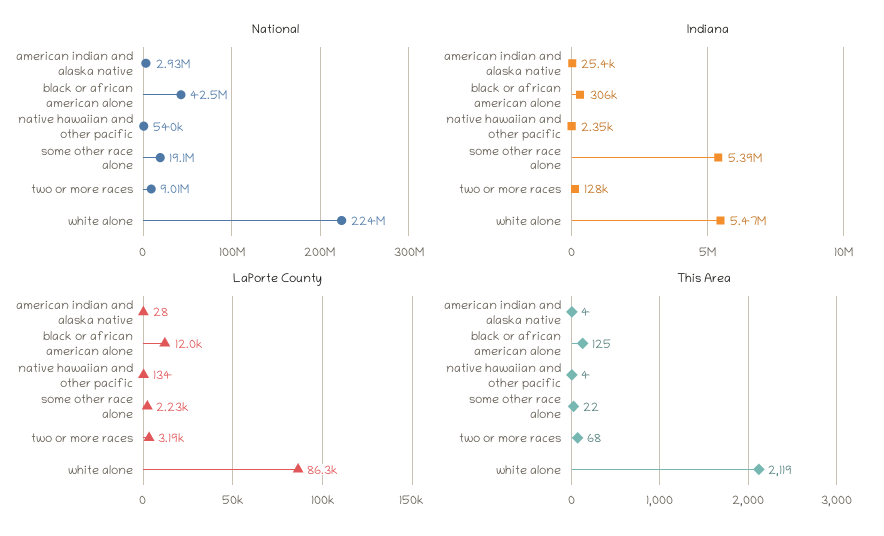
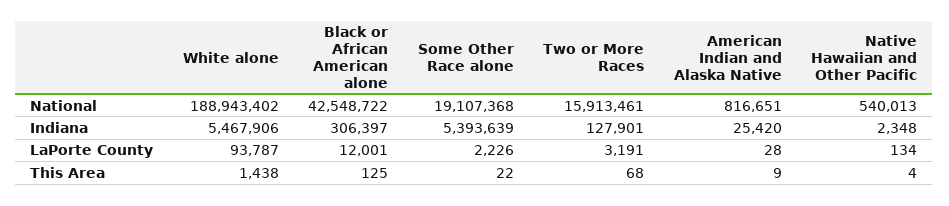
National, american indian and alaska native: 2930000 -> 816651
National, two or more races: 9010000 -> 15913461
National, white alone: 224000000 -> 188943402
LaPorte County, white alone: 86300 -> 93787
This Area, american indian and alaska native: 4 -> 9
This Area, white alone: 2119 -> 1438

